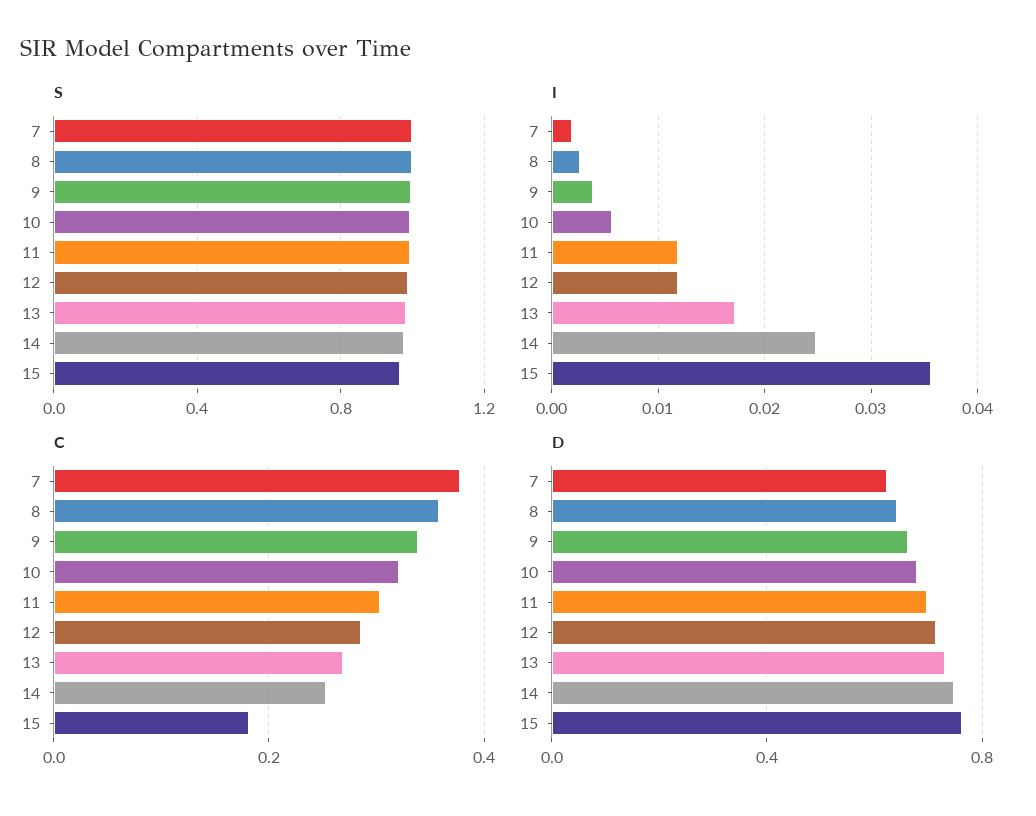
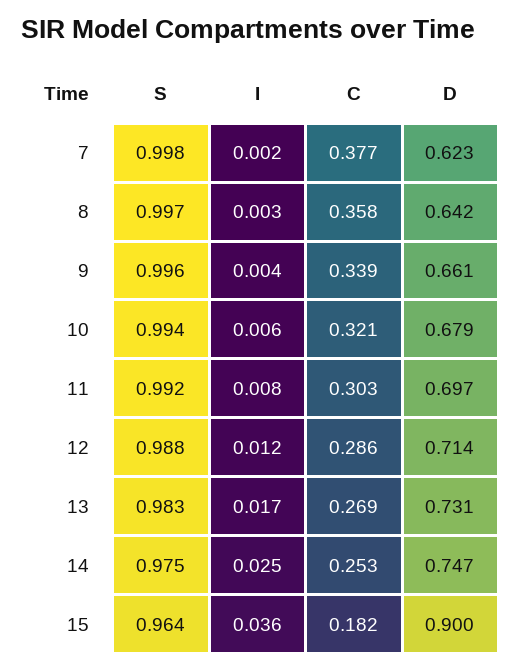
I, 11: 0.012 -> 0.008
D, 15: 0.75 -> 0.9

